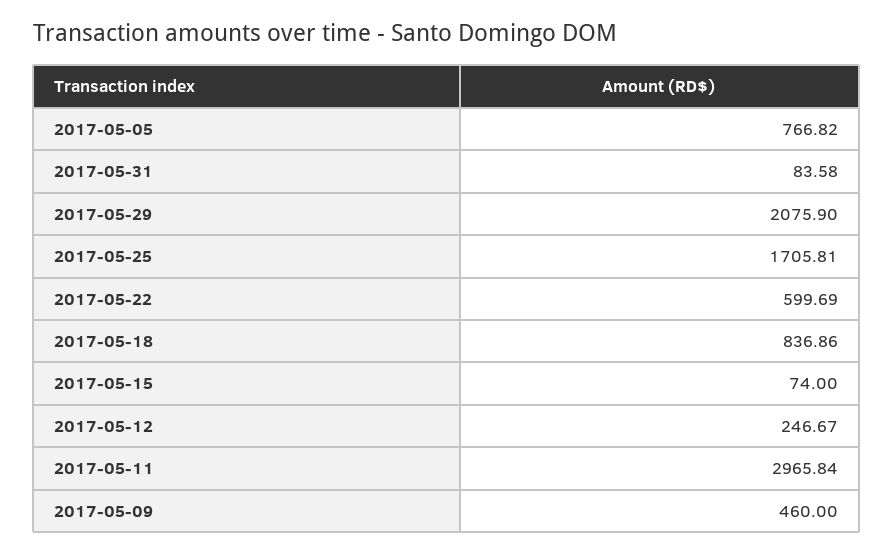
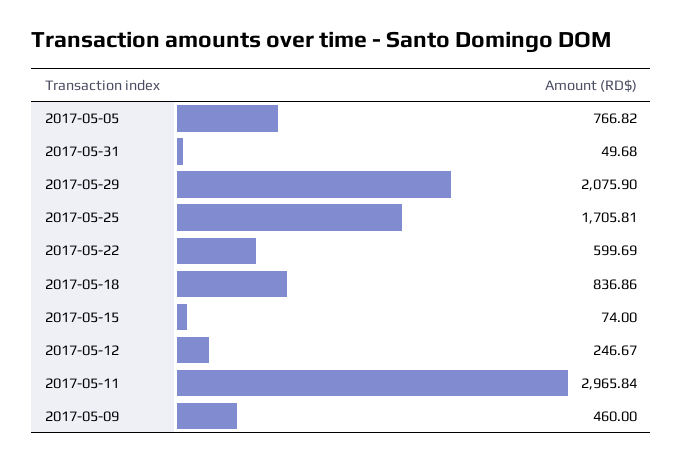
2017-05-31: 83.58 -> 49.68

